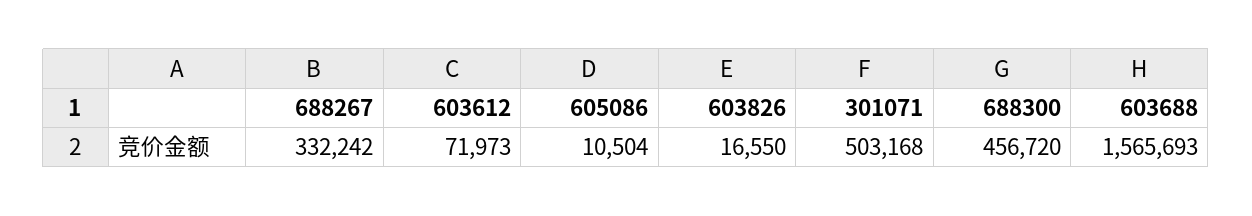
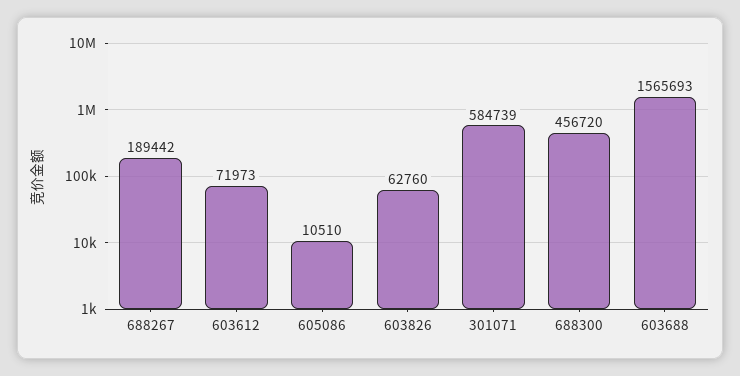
688267: 332242 -> 189442
605086: 10504 -> 10510
603826: 16550 -> 62760
301071: 503168 -> 584739

